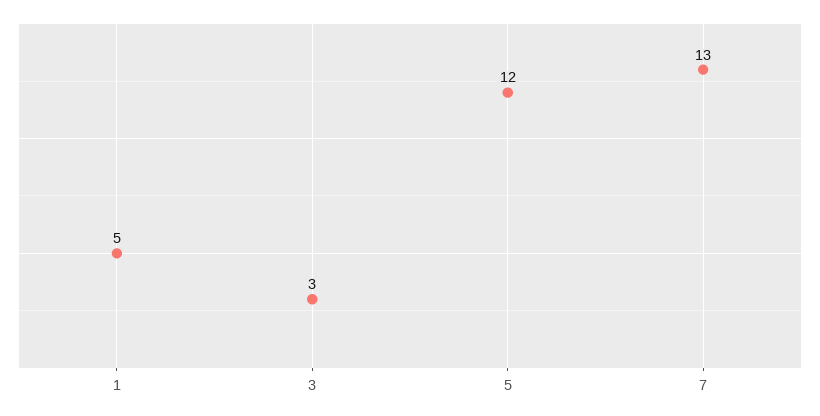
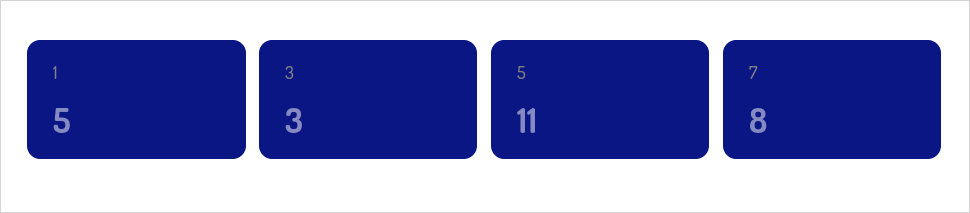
5: 12 -> 11
7: 13 -> 8

